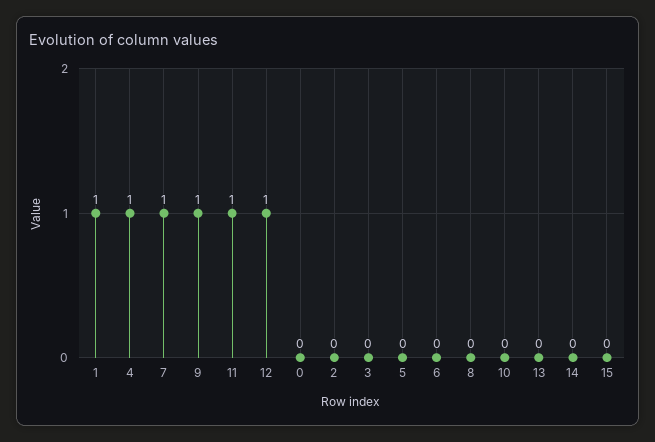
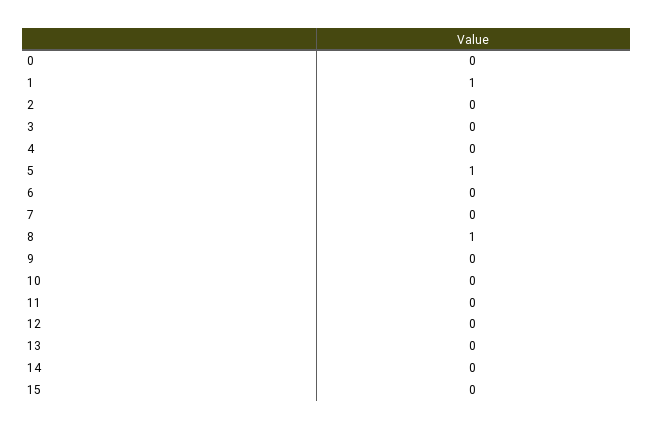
4: 1 -> 0
7: 1 -> 0
9: 1 -> 0
11: 1 -> 0
12: 1 -> 0
5: 0 -> 1
8: 0 -> 1

